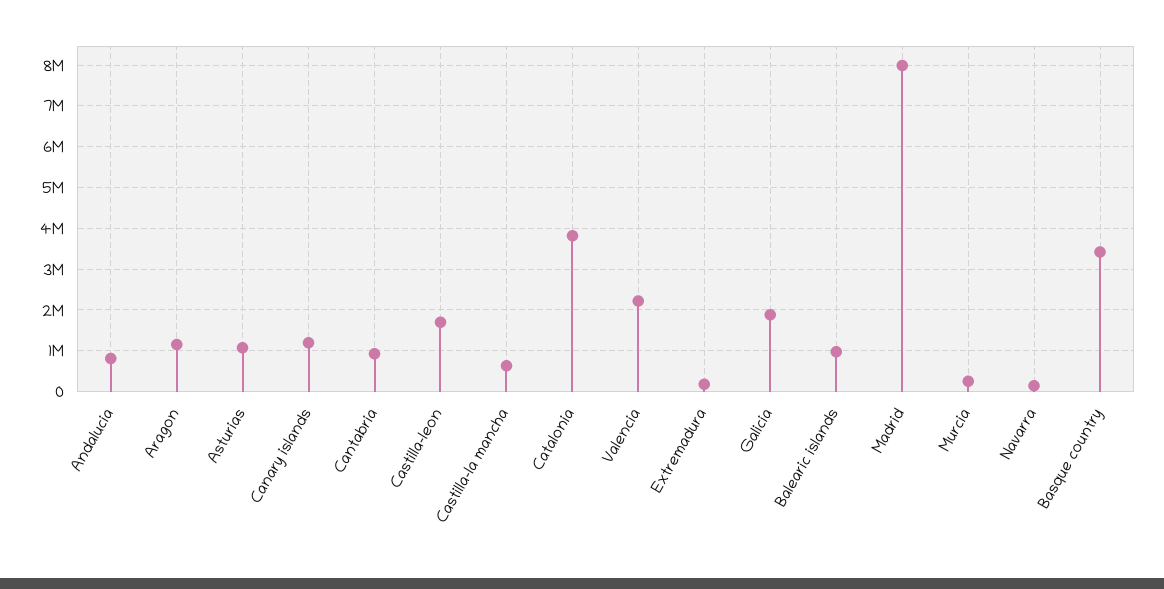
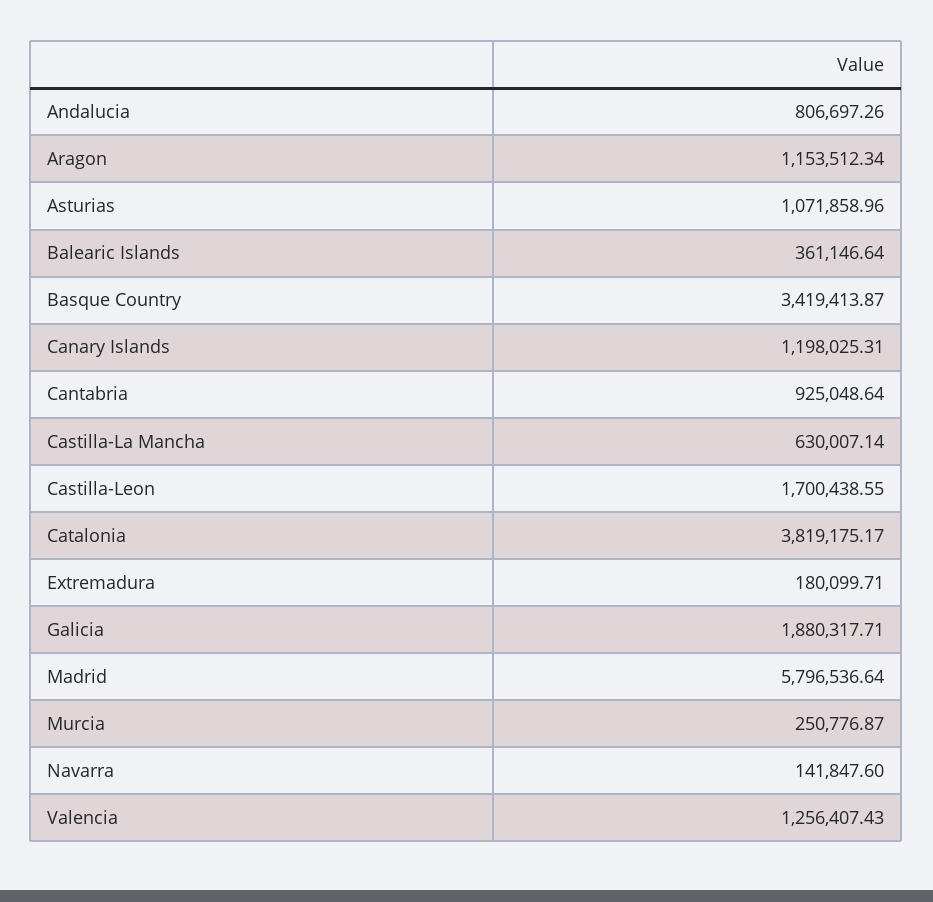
Valencia: 2200000 -> 1256407.43
Balearic islands: 1000000 -> 361146.64
Madrid: 8000000 -> 5796536.64

